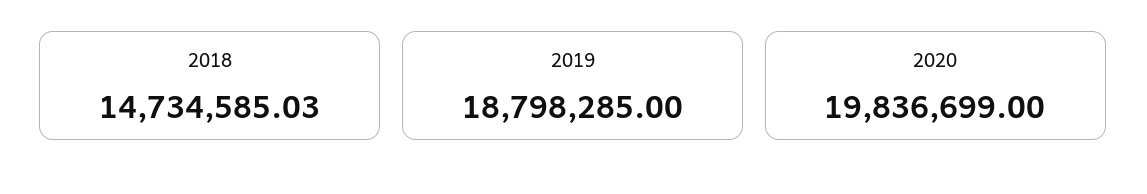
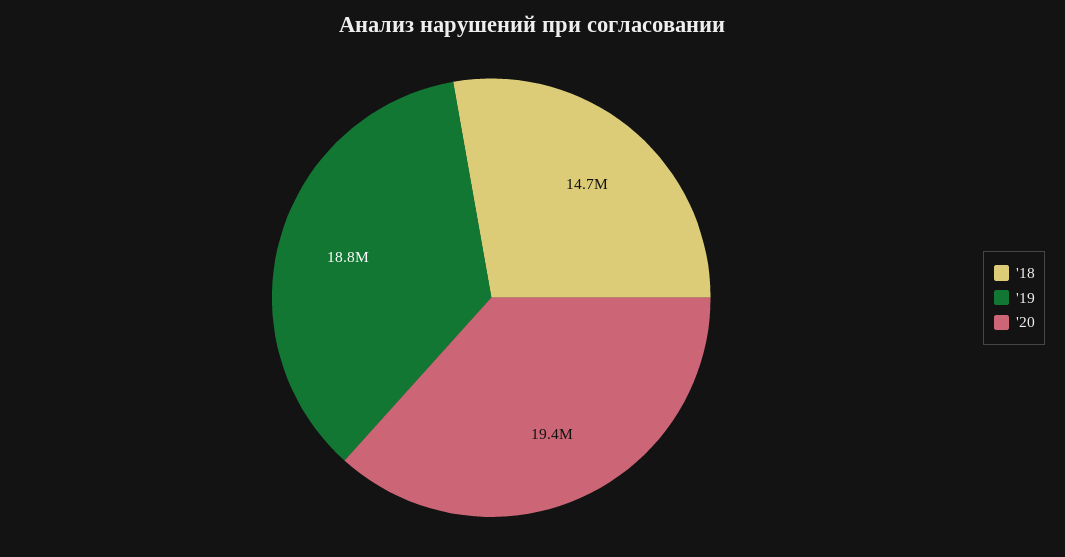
2020: 19836699 -> 19400000

